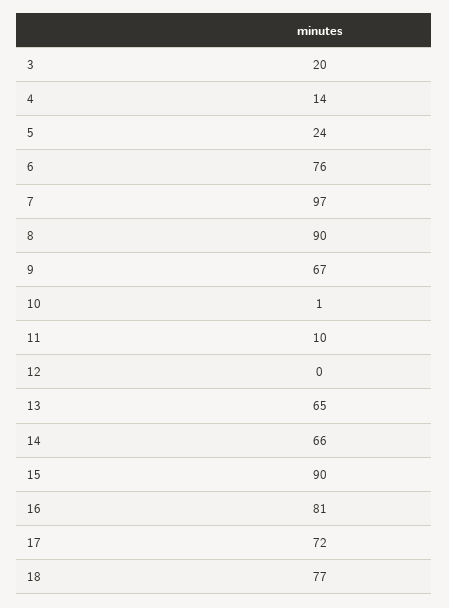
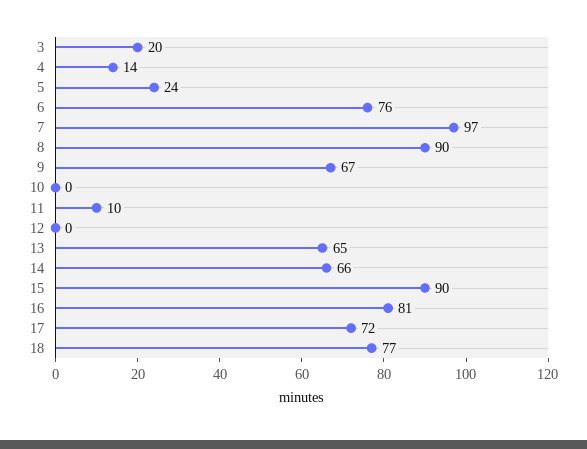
10: 1 -> 0

